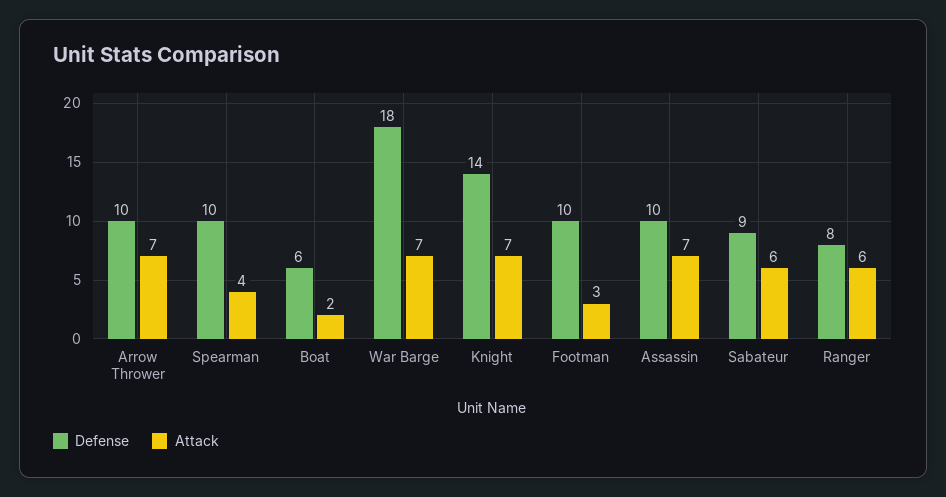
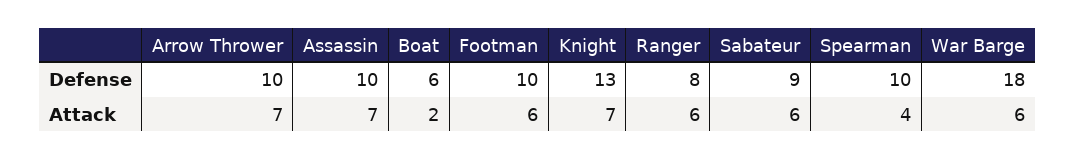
Attack, War Barge: 7 -> 6
Defense, Knight: 14 -> 13
Attack, Footman: 3 -> 6

